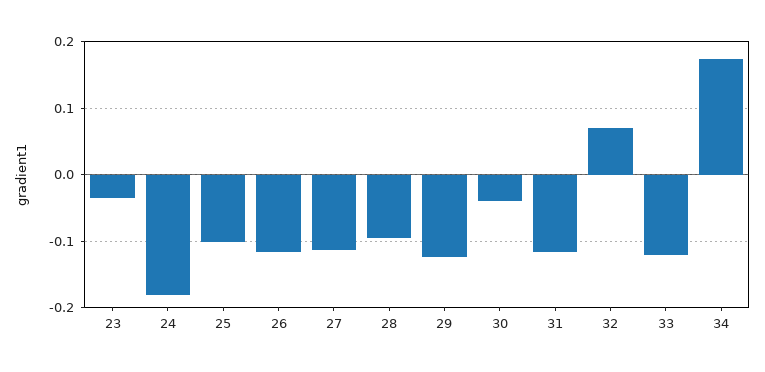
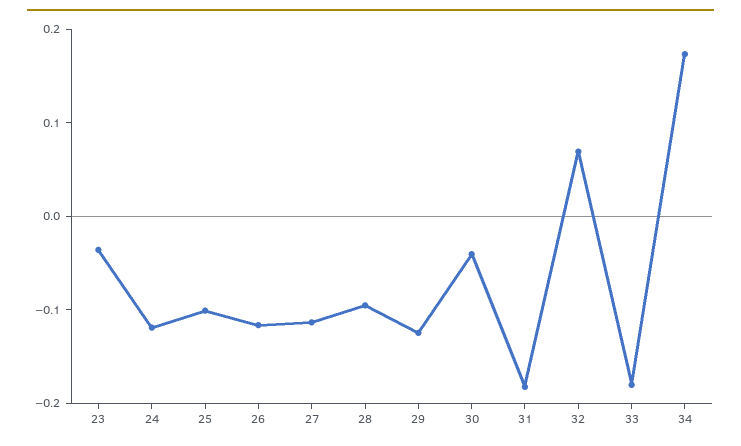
24: -0.18 -> -0.12
31: -0.12 -> -0.18
33: -0.12 -> -0.18

